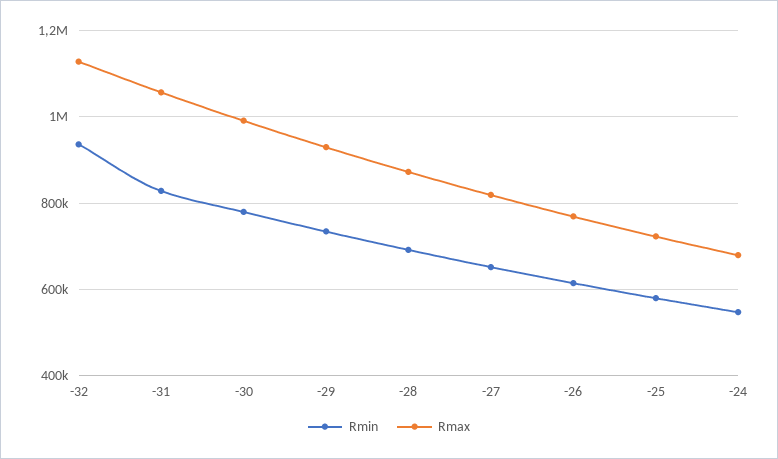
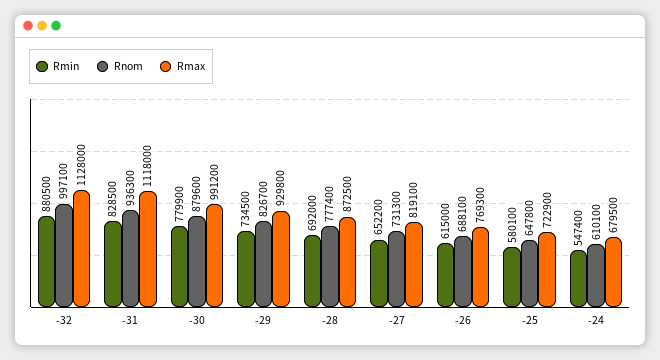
Rmin, -32: 940000 -> 880500
Rmax, -31: 1060000 -> 1118000
Rnom, -32: none -> 997100
Rnom, -31: none -> 936300
Rnom, -30: none -> 879600
Rnom, -29: none -> 826700
Rnom, -28: none -> 777400
Rnom, -27: none -> 731300
Rnom, -26: none -> 688100
Rnom, -25: none -> 647800
Rnom, -24: none -> 610100

